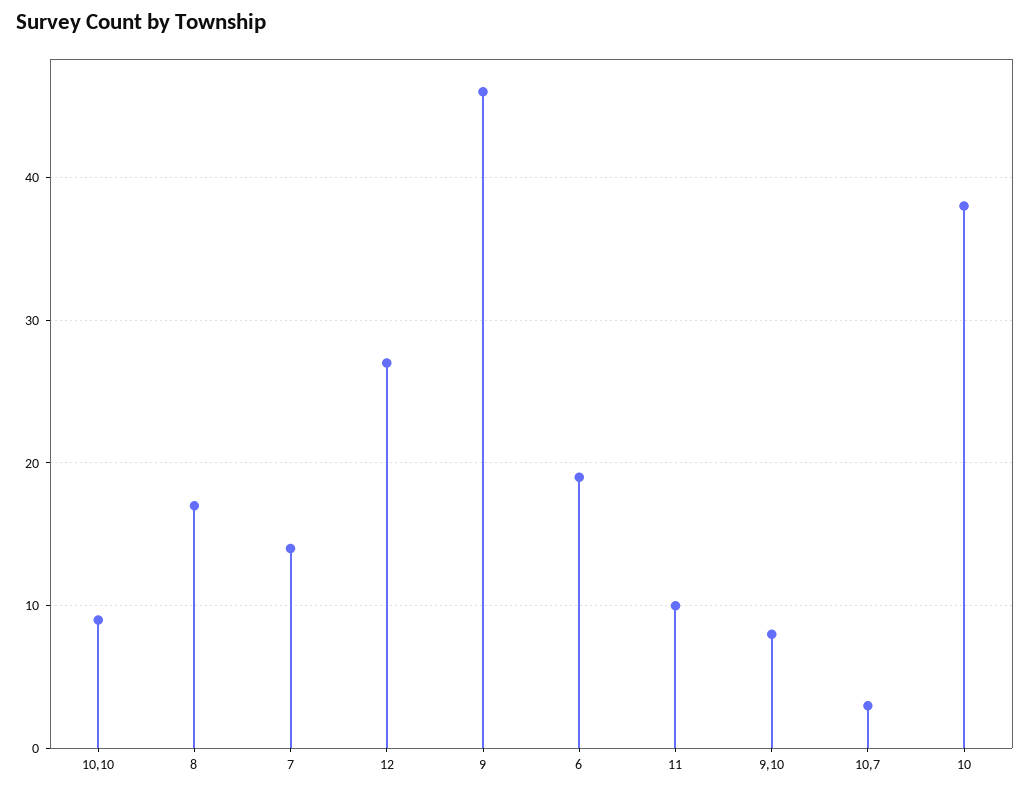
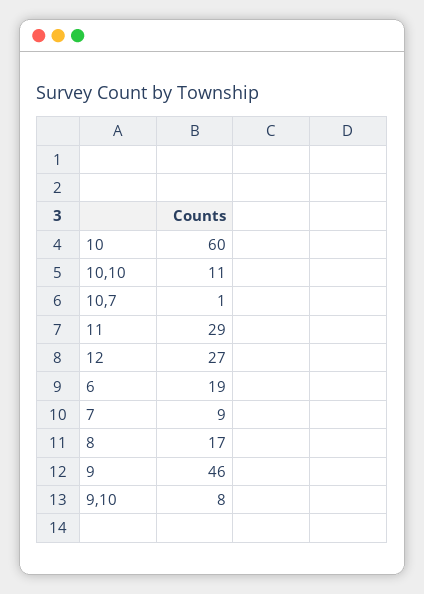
10,10: 9 -> 11
7: 14 -> 9
11: 10 -> 29
10,7: 3 -> 1
10: 38 -> 60

